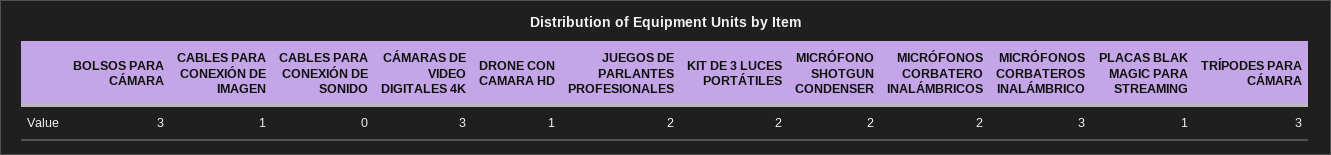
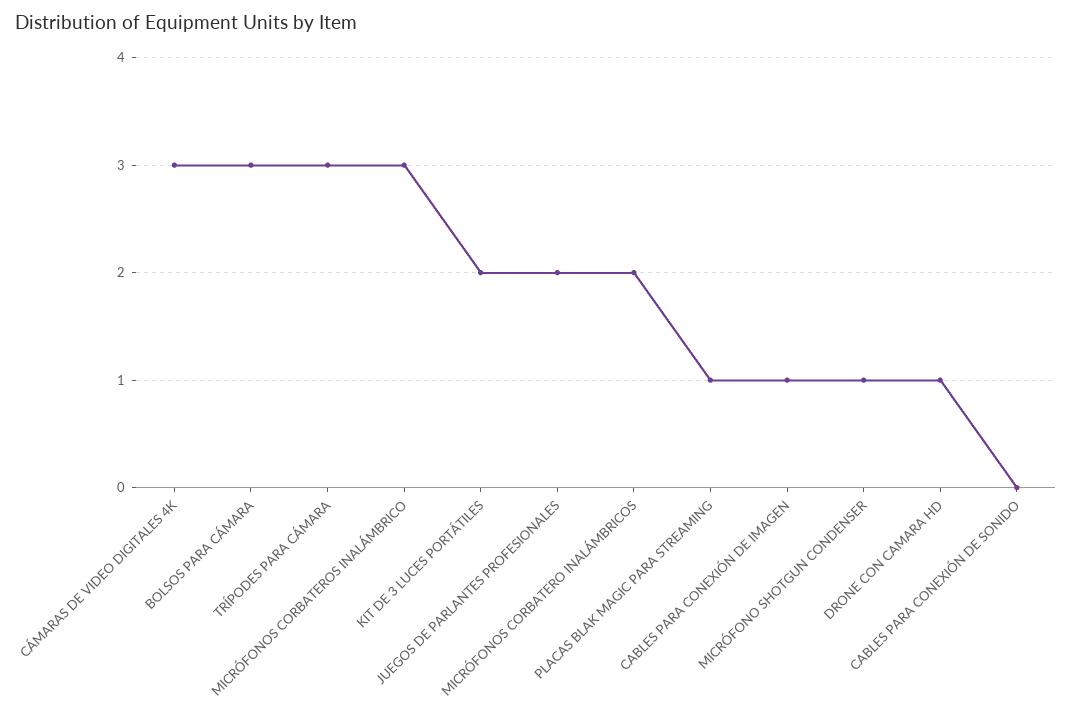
MICRÓFONO SHOTGUN CONDENSER: 2 -> 1

